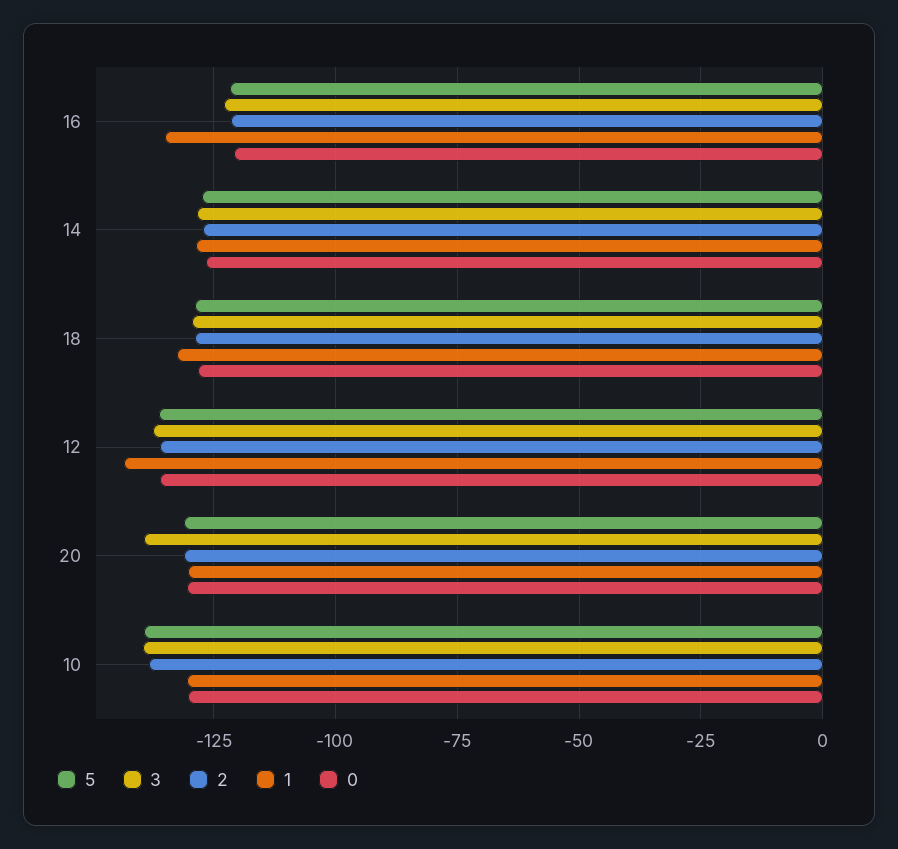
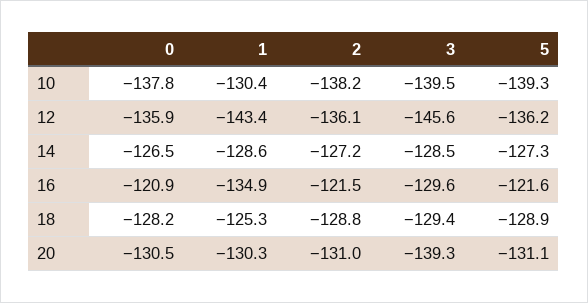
3, 16: -122.5 -> -129.6
1, 18: -132.5 -> -125.3
3, 12: -137.5 -> -145.6
0, 10: -130 -> -137.8

